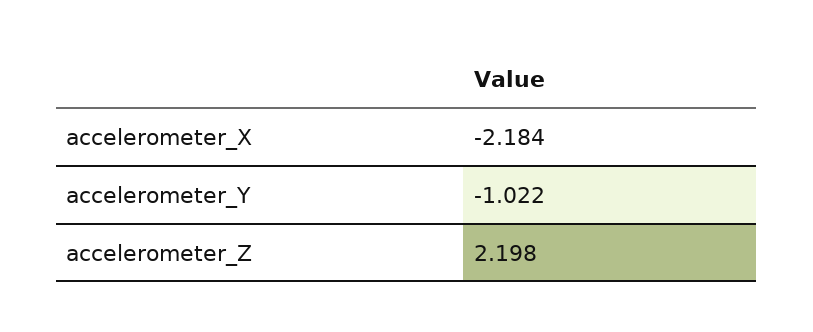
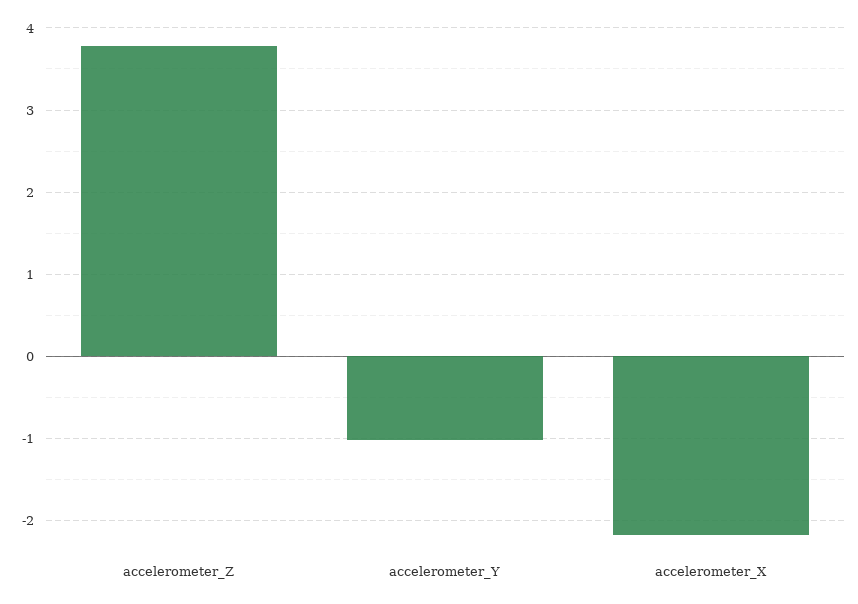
accelerometer_Z: 2.198 -> 3.8

